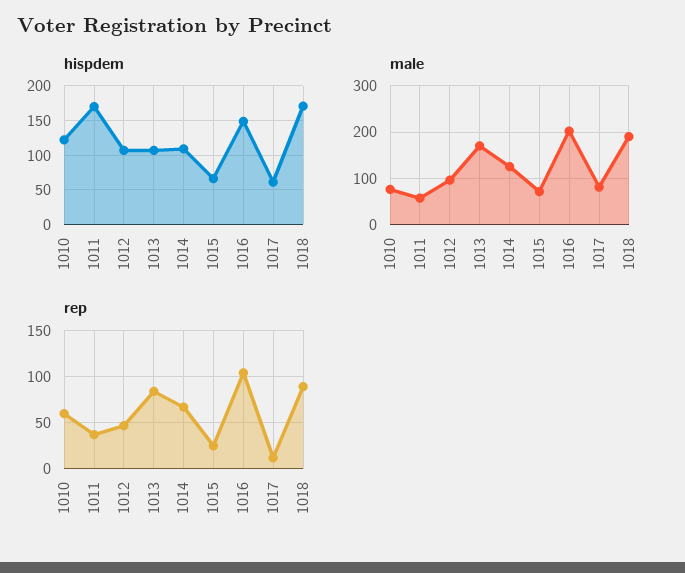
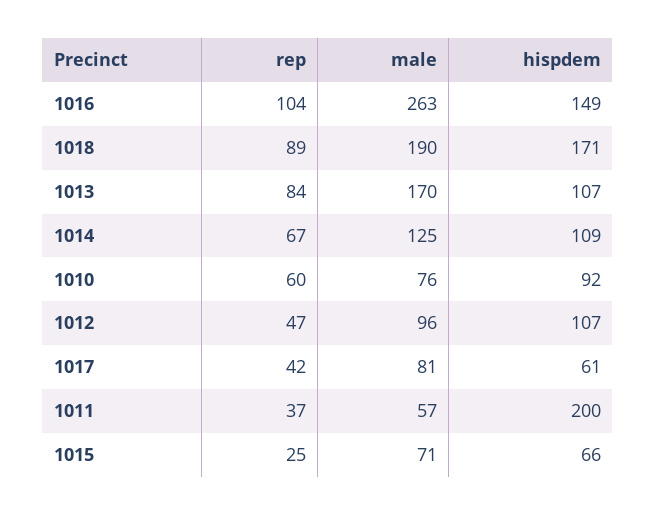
hispdem, 1010: 120 -> 92
hispdem, 1011: 170 -> 200
male, 1016: 200 -> 263
rep, 1017: 10 -> 42

